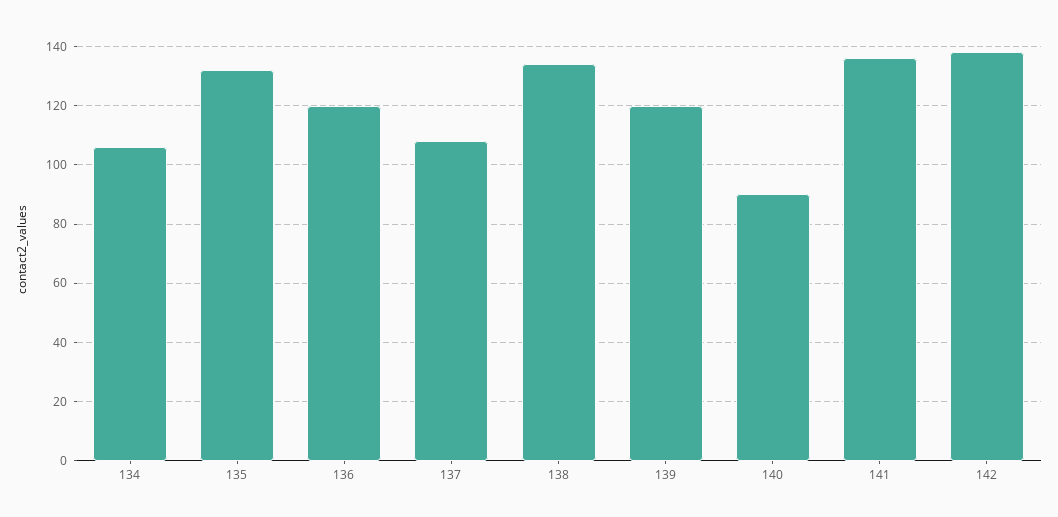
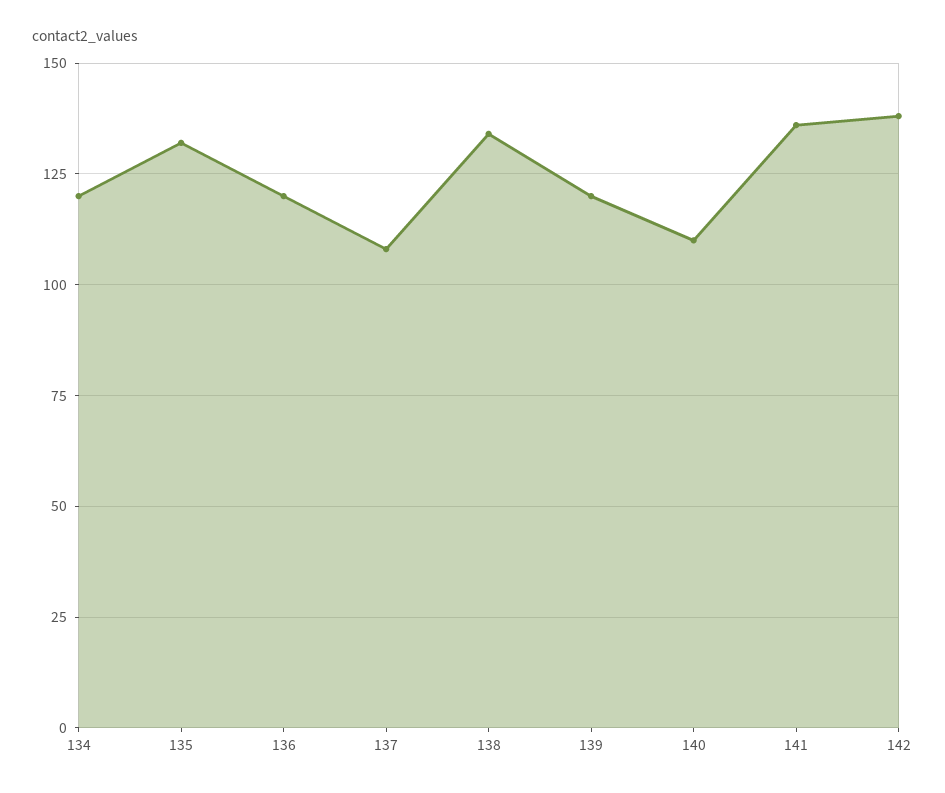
134: 105 -> 120
140: 90 -> 110

